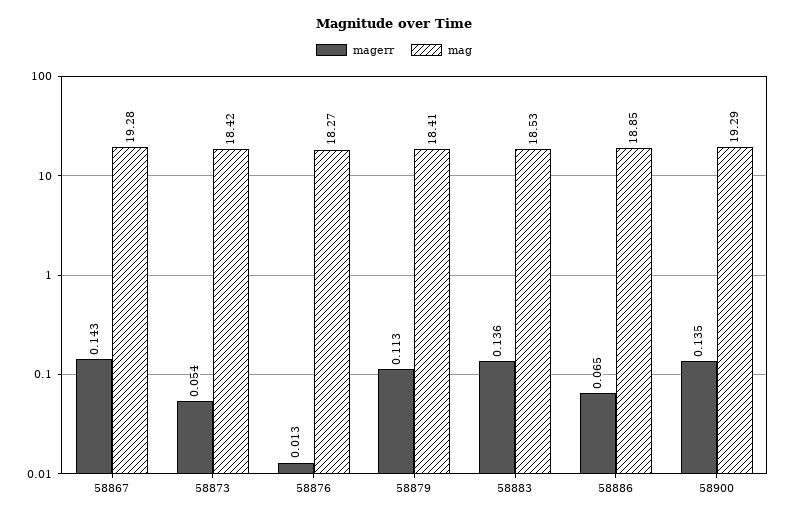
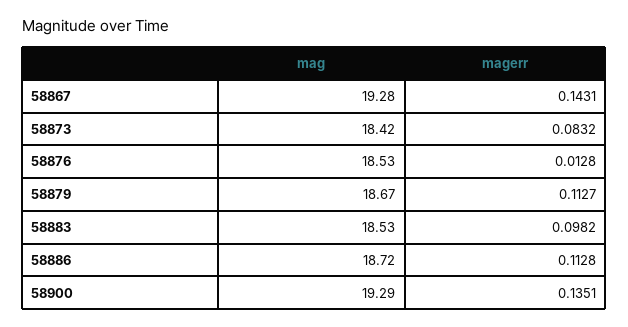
magerr, 58873: 0.054 -> 0.0832
mag, 58876: 18.27 -> 18.53
mag, 58879: 18.41 -> 18.67
magerr, 58883: 0.136 -> 0.0982
magerr, 58886: 0.065 -> 0.1128
mag, 58886: 18.85 -> 18.72

